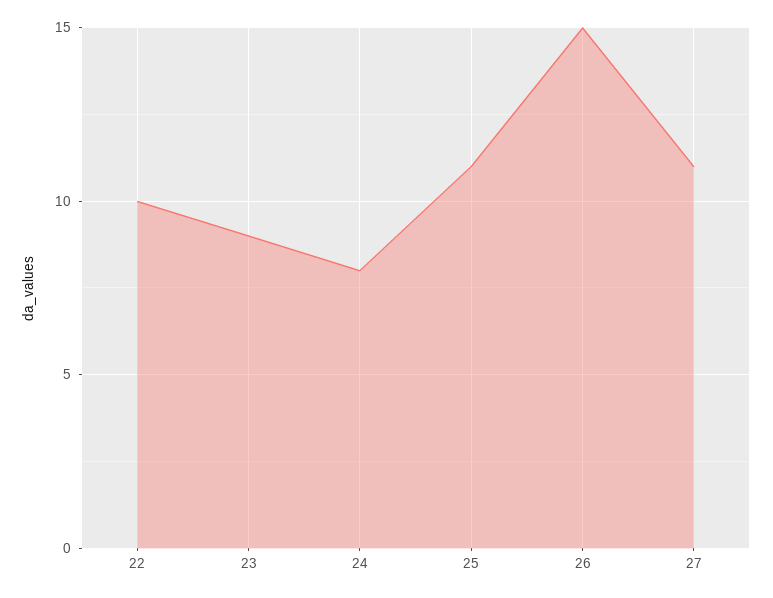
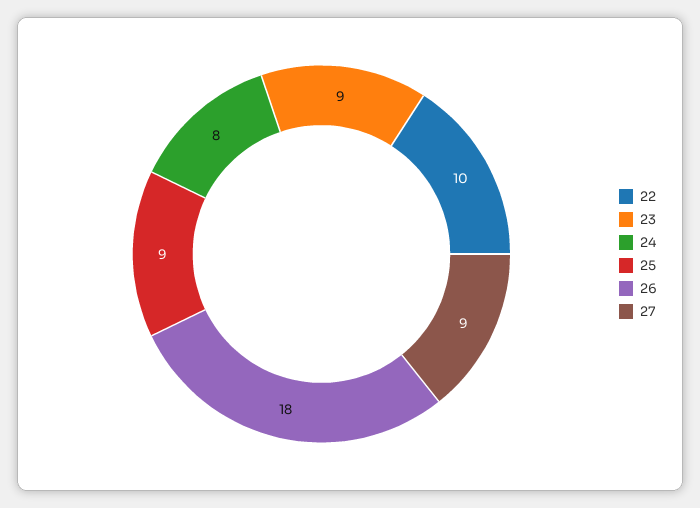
25: 11 -> 9
26: 15 -> 18
27: 11 -> 9

